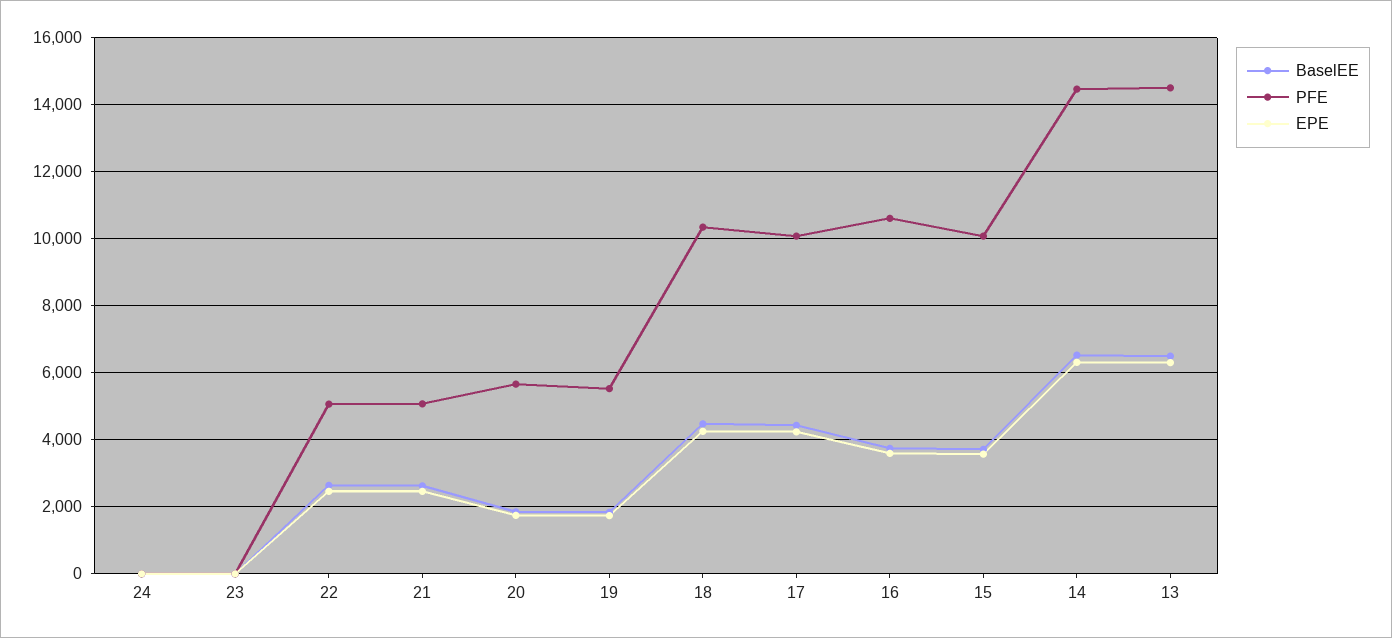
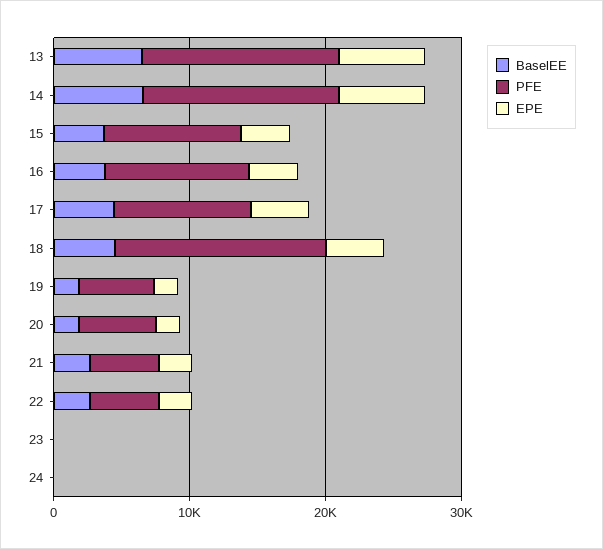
PFE, 18: 10400 -> 16000

